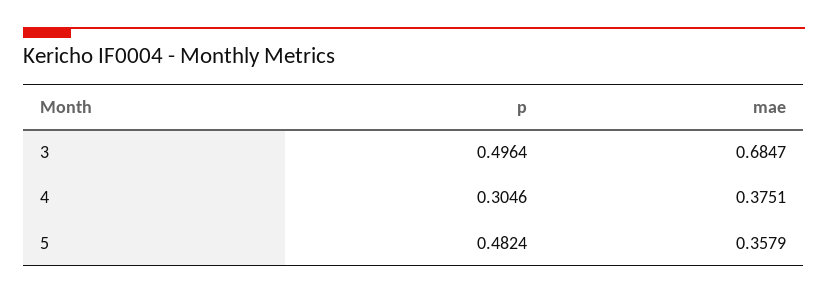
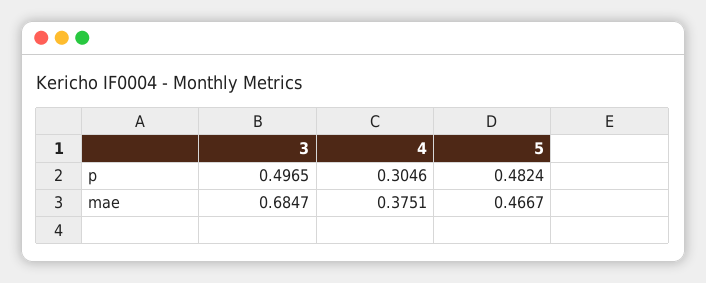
p, 3: 0.4964 -> 0.4965
mae, 5: 0.3579 -> 0.4667

